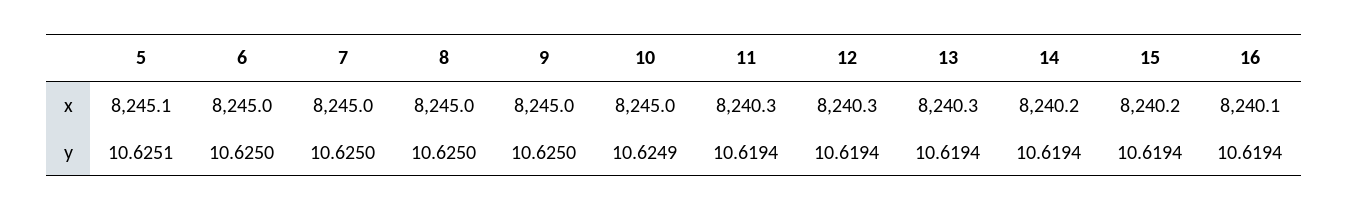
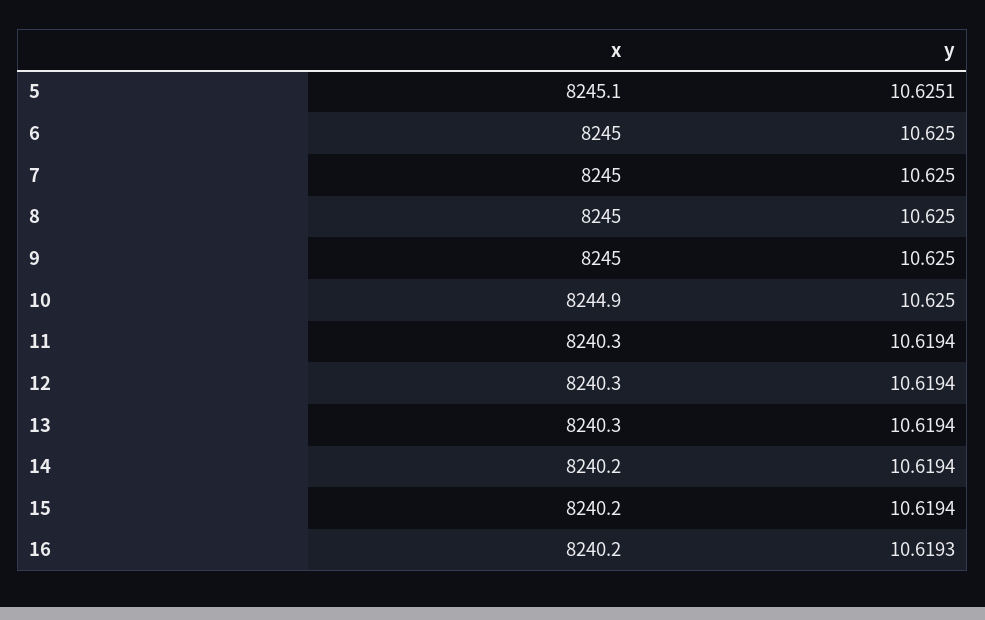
10, x: 8245 -> 8244.9
16, x: 8240.1 -> 8240.2
10, y: 10.6249 -> 10.625
16, y: 10.6194 -> 10.6193

